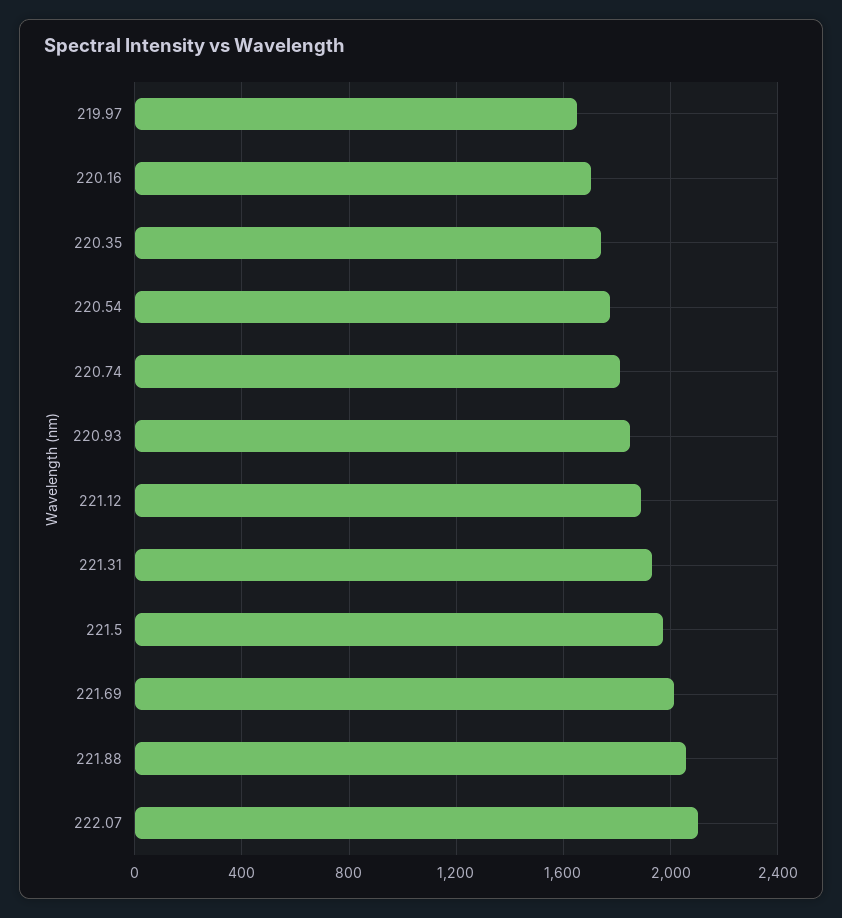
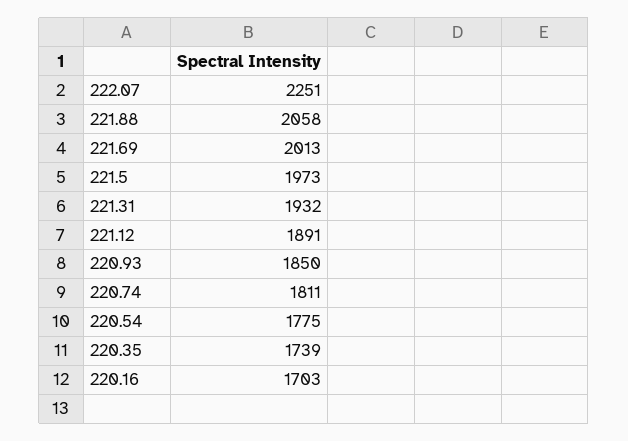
219.97: 1650 -> none
222.07: 2100 -> 2251

